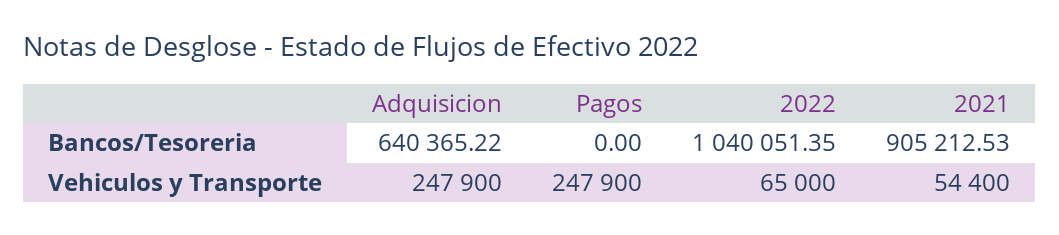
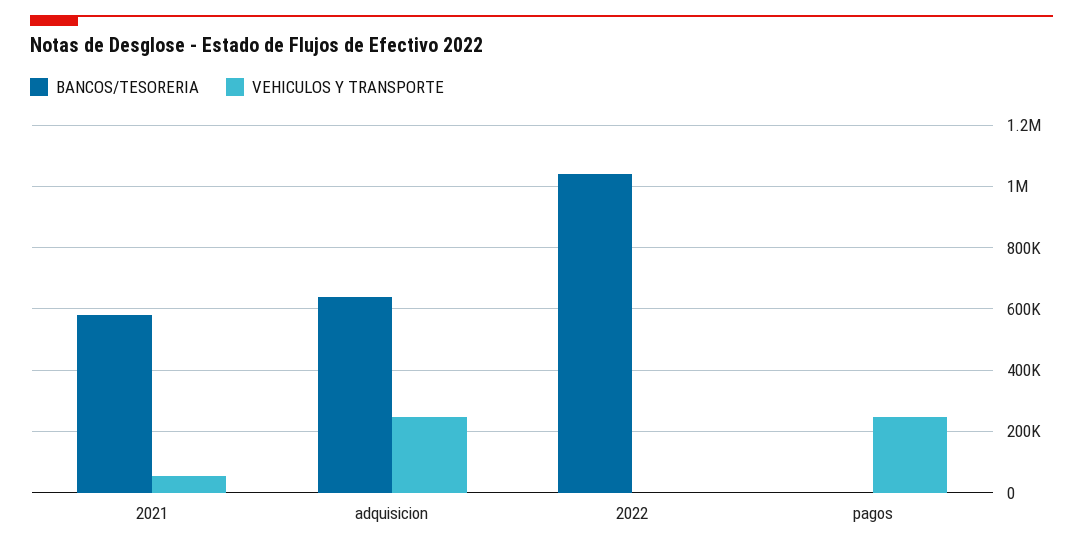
Bancos/Tesoreria, 2021: 905212.53 -> 580000
Vehiculos y Transporte, 2022: 65000 -> 0

